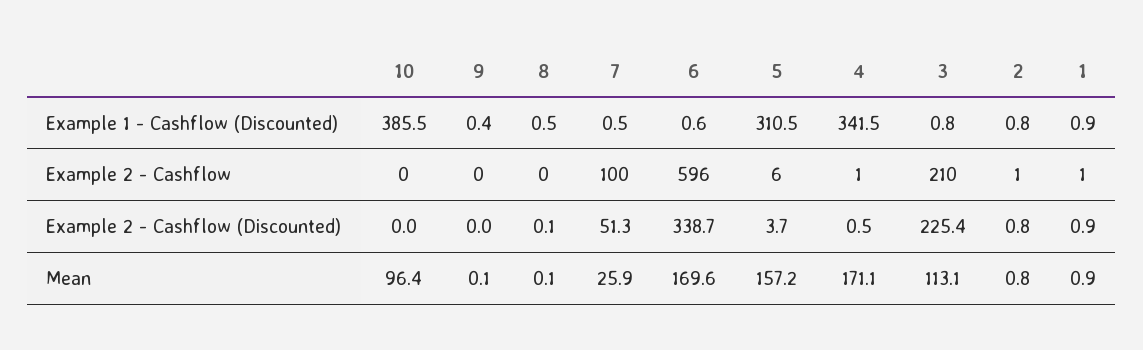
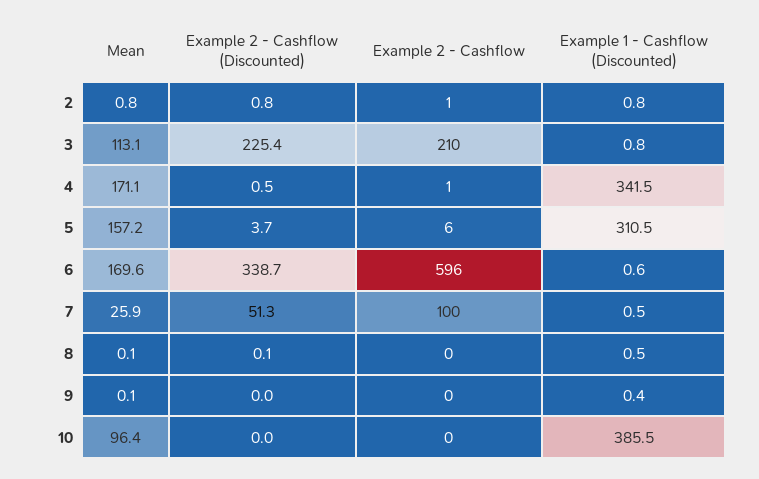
1, Example 1 - Cashflow (Discounted): 0.9 -> none
1, Example 2 - Cashflow: 1 -> none
1, Example 2 - Cashflow (Discounted): 0.9 -> none
1, Mean: 0.9 -> none

